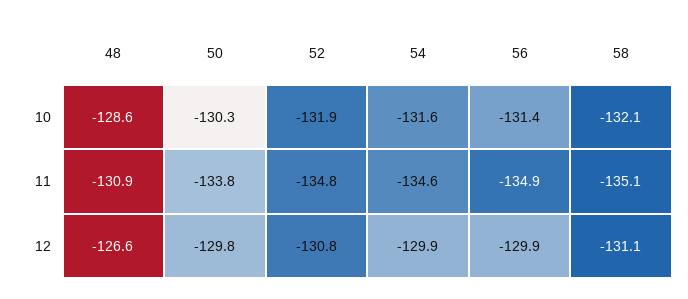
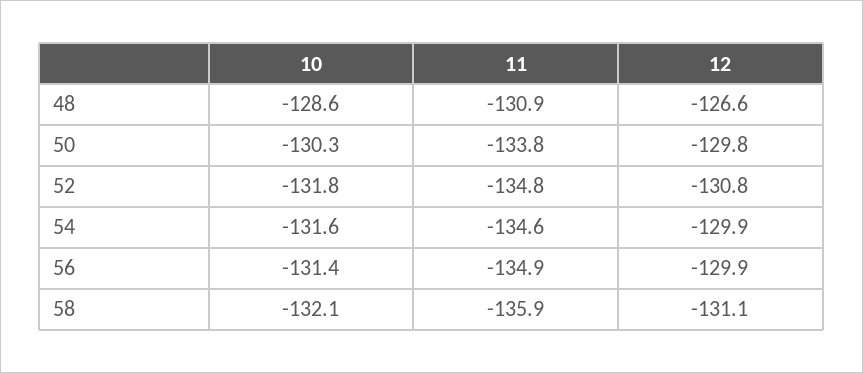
52, 10: -131.9 -> -131.8
58, 11: -135.1 -> -135.9

